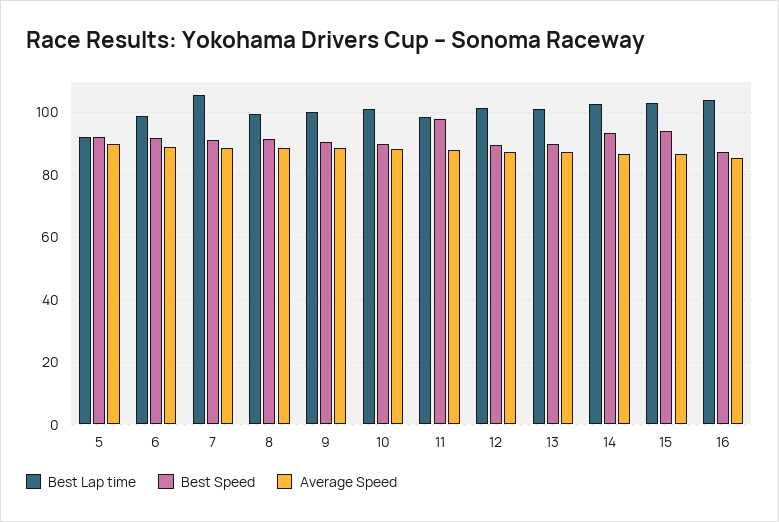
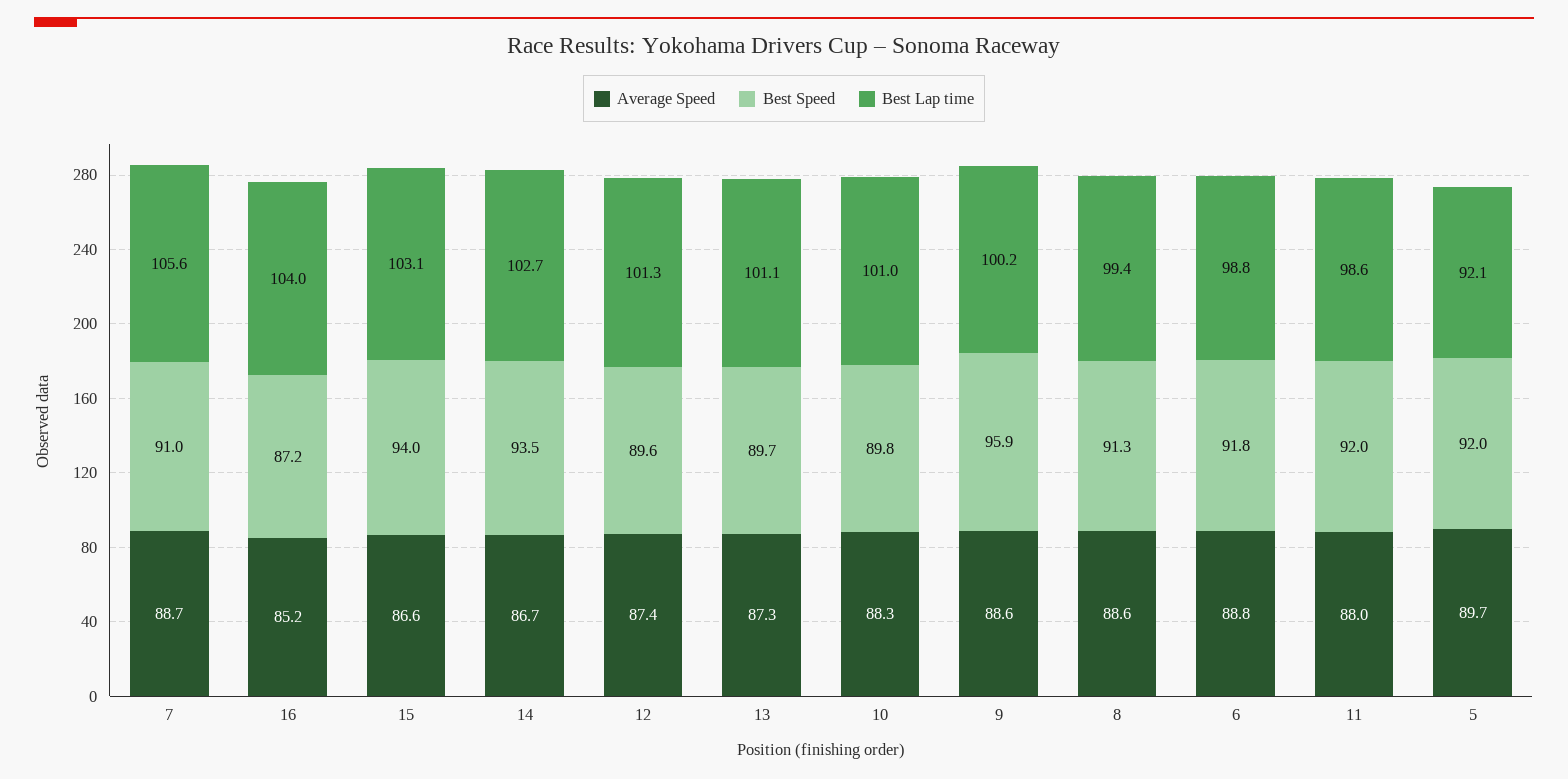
Best Speed, 9: 90 -> 95.9
Best Speed, 11: 98 -> 92

